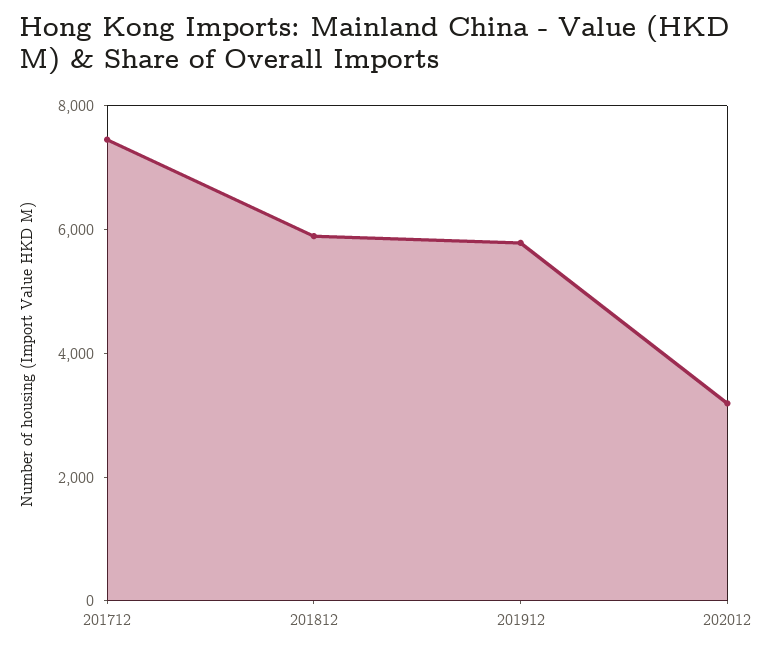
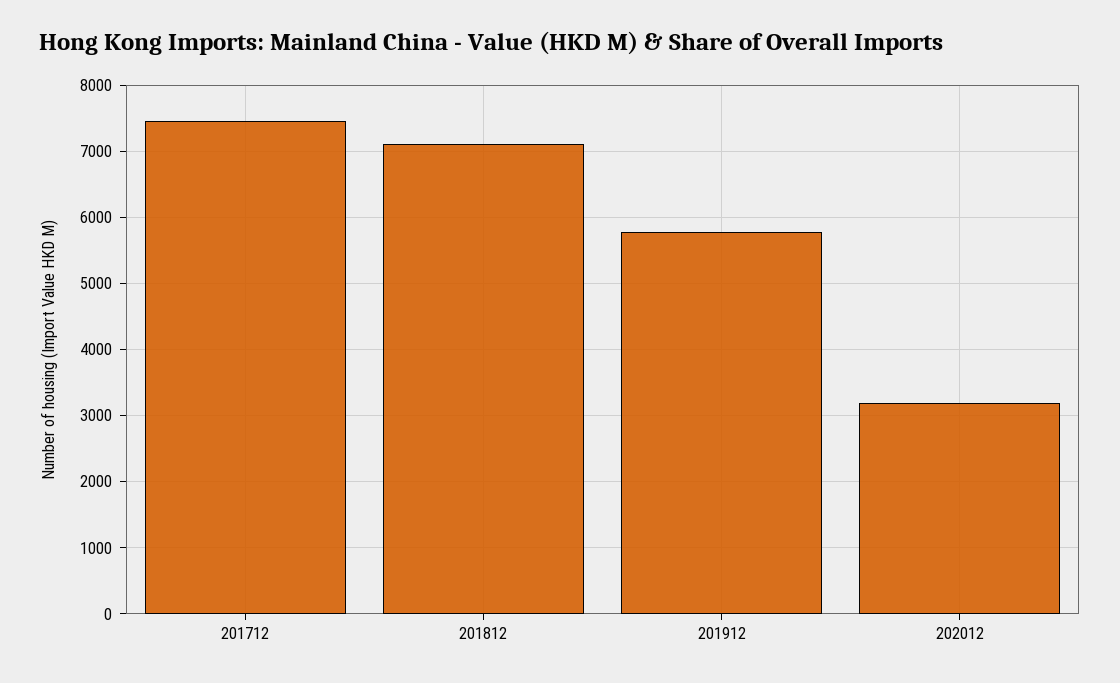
201812: 6000 -> 7100

